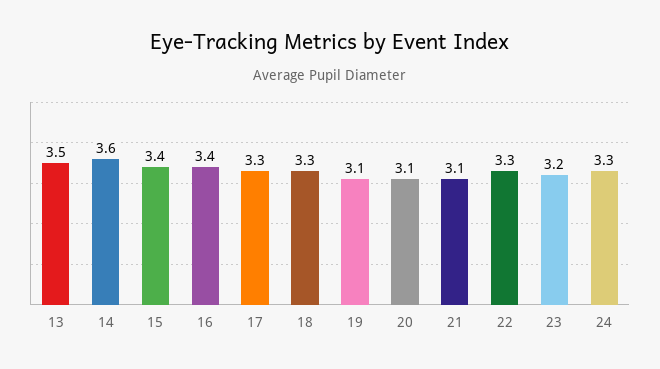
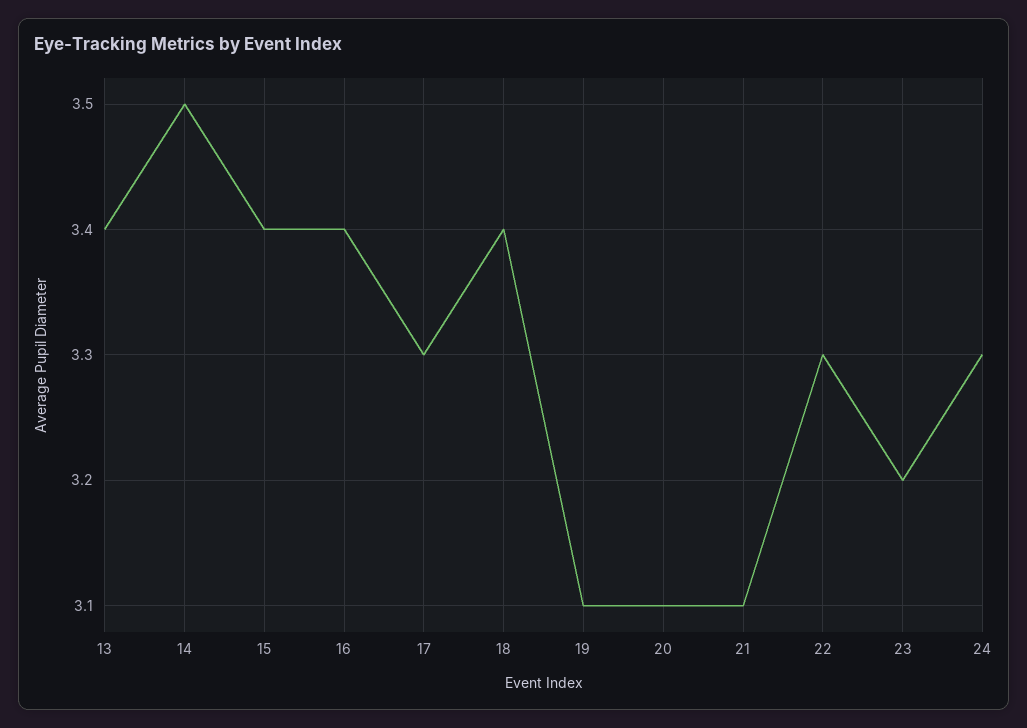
13: 3.5 -> 3.4
14: 3.6 -> 3.5
18: 3.3 -> 3.4

